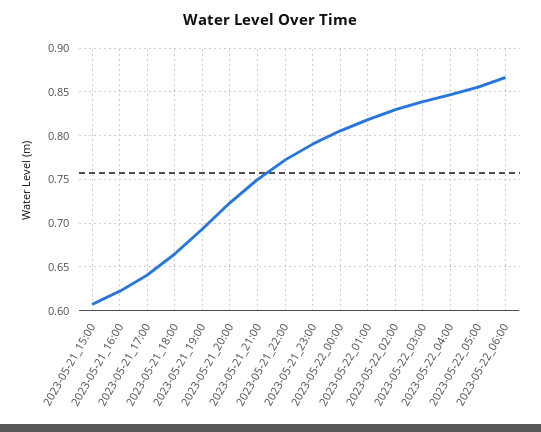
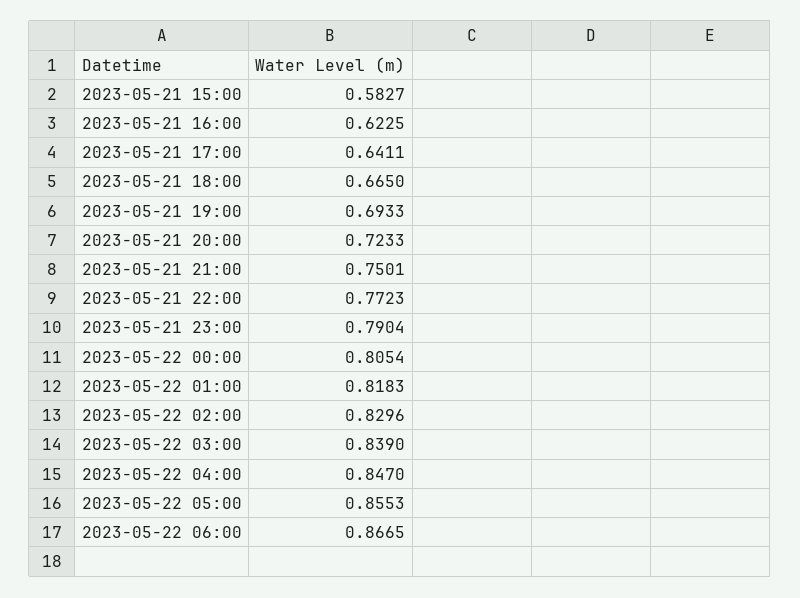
2023-05-21_15:00: 0.61 -> 0.5827

